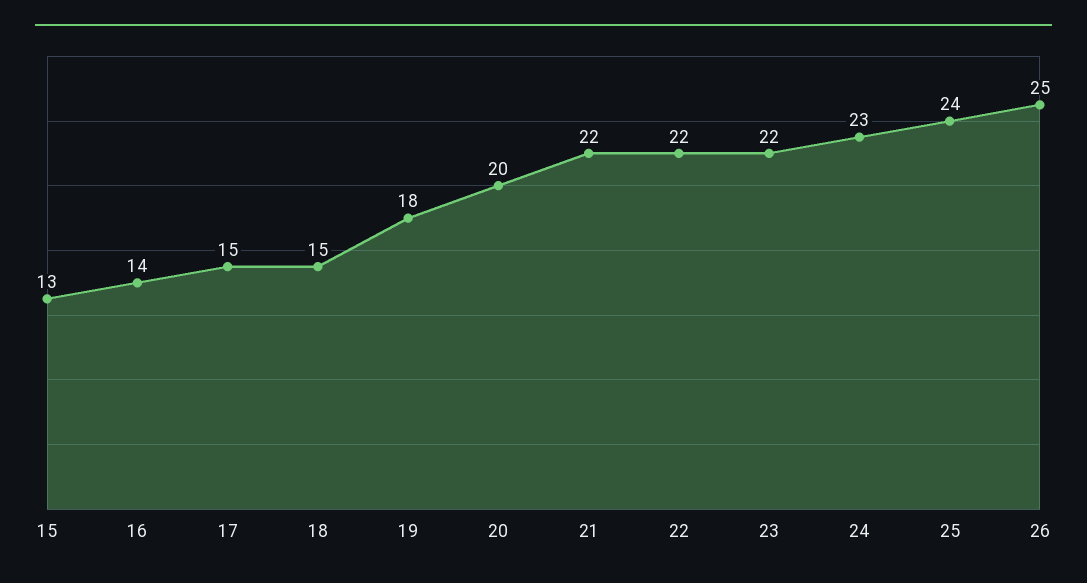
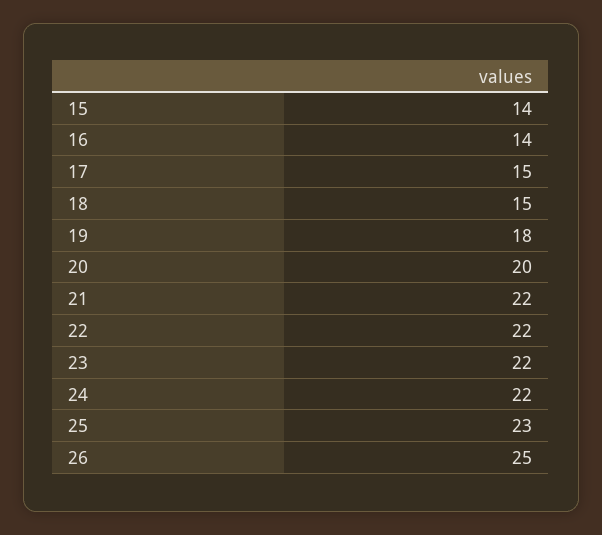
15: 13 -> 14
24: 23 -> 22
25: 24 -> 23

